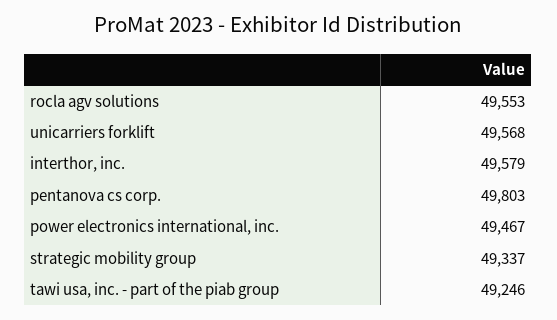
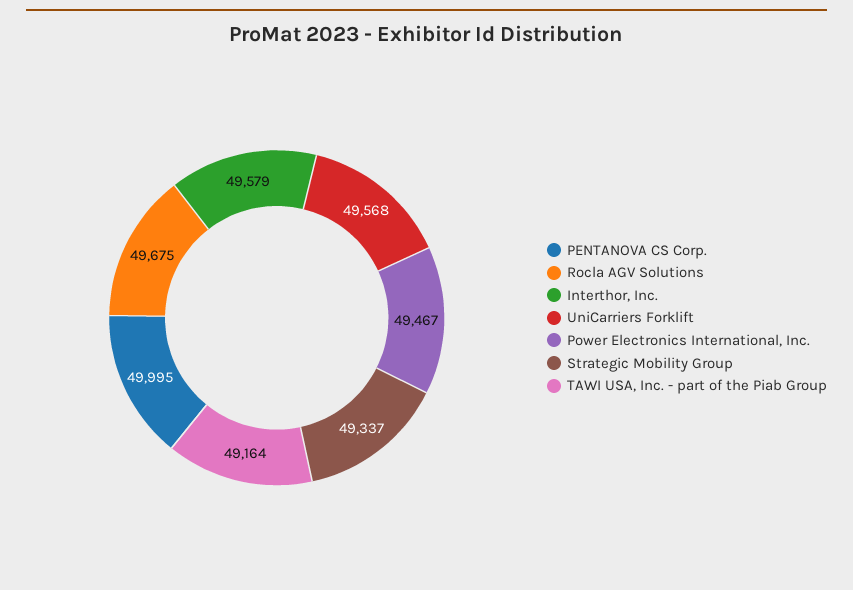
rocla agv solutions: 49553 -> 49675
pentanova cs corp.: 49803 -> 49995
tawi usa, inc. - part of the piab group: 49246 -> 49164

